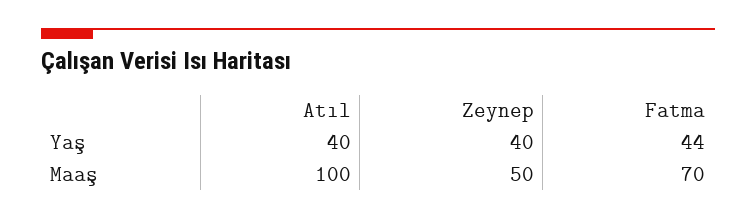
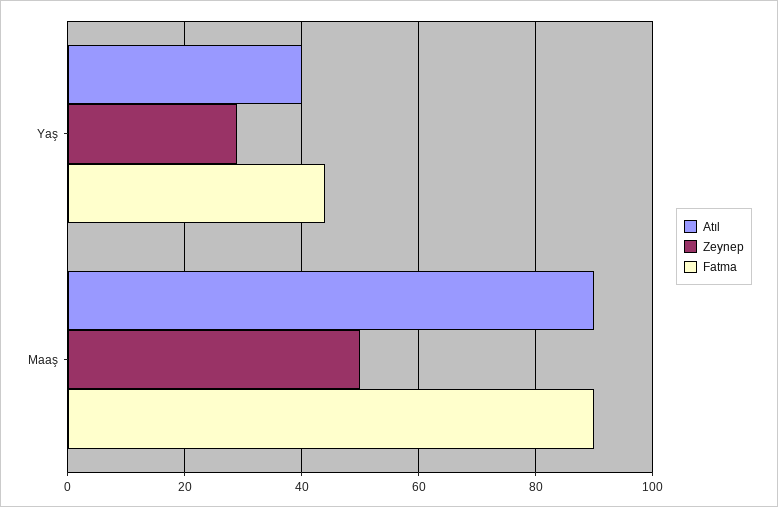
Zeynep, Yaş: 40 -> 30
Atıl, Maaş: 100 -> 90
Fatma, Maaş: 70 -> 90

